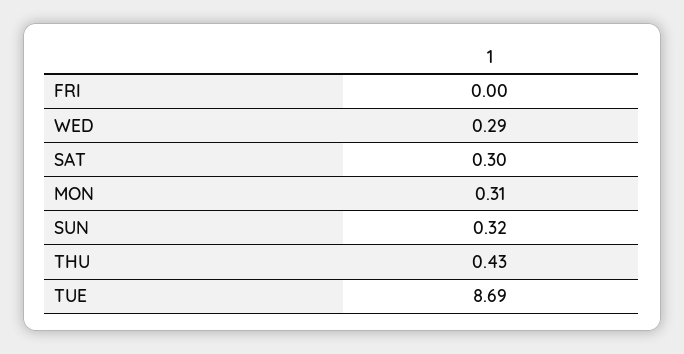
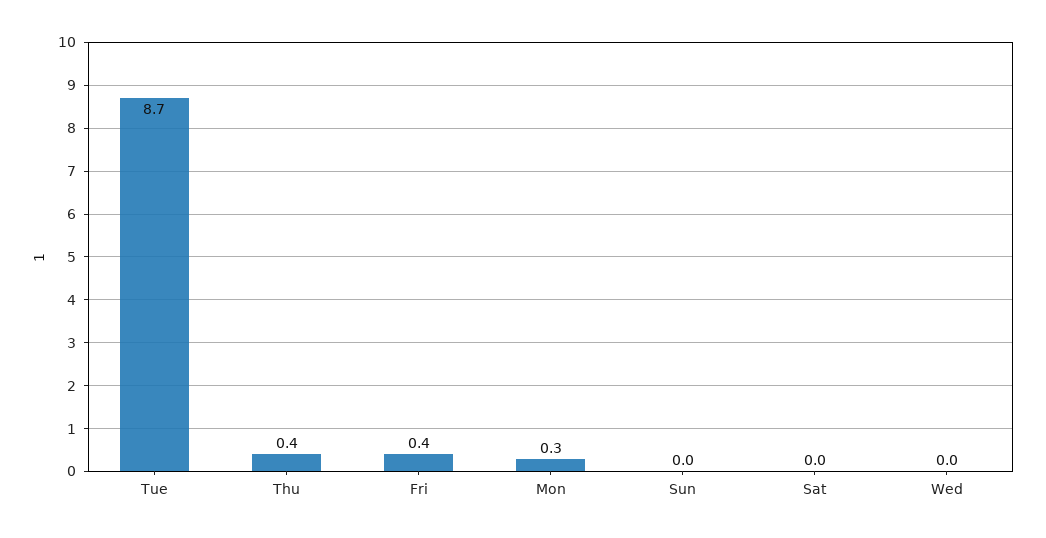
FRI: 0 -> 0.4
WED: 0.29 -> 0
SAT: 0.3 -> 0
SUN: 0.32 -> 0

